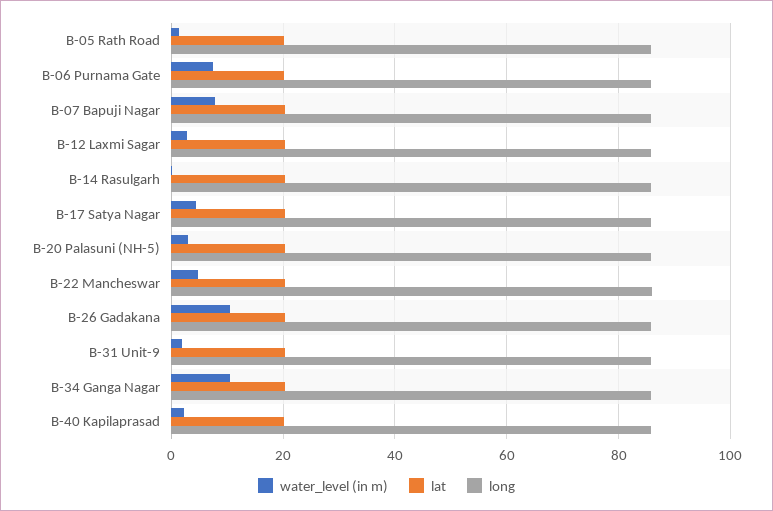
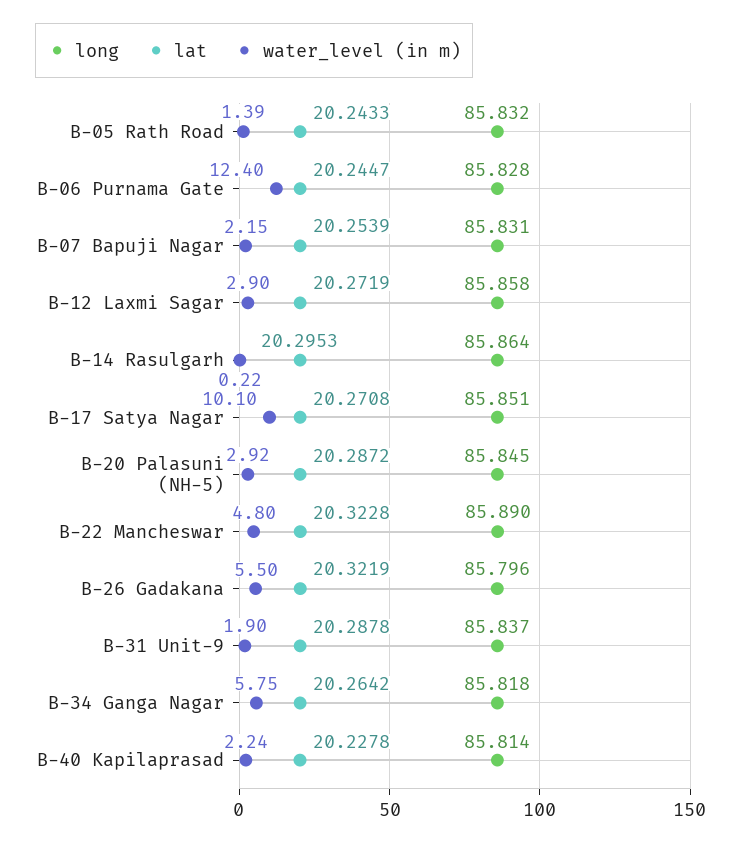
water_level (in m), B-06 Purnama Gate: 8 -> 12.4
water_level (in m), B-07 Bapuji Nagar: 8 -> 2.15
water_level (in m), B-17 Satya Nagar: 4 -> 10.1
water_level (in m), B-26 Gadakana: 10 -> 5.5
water_level (in m), B-34 Ganga Nagar: 10 -> 5.75

